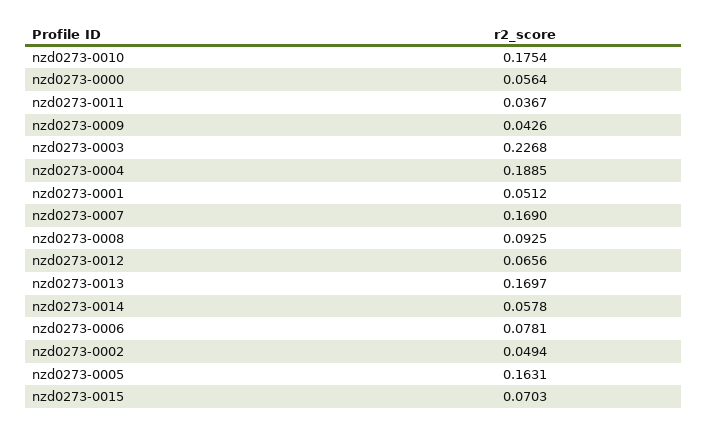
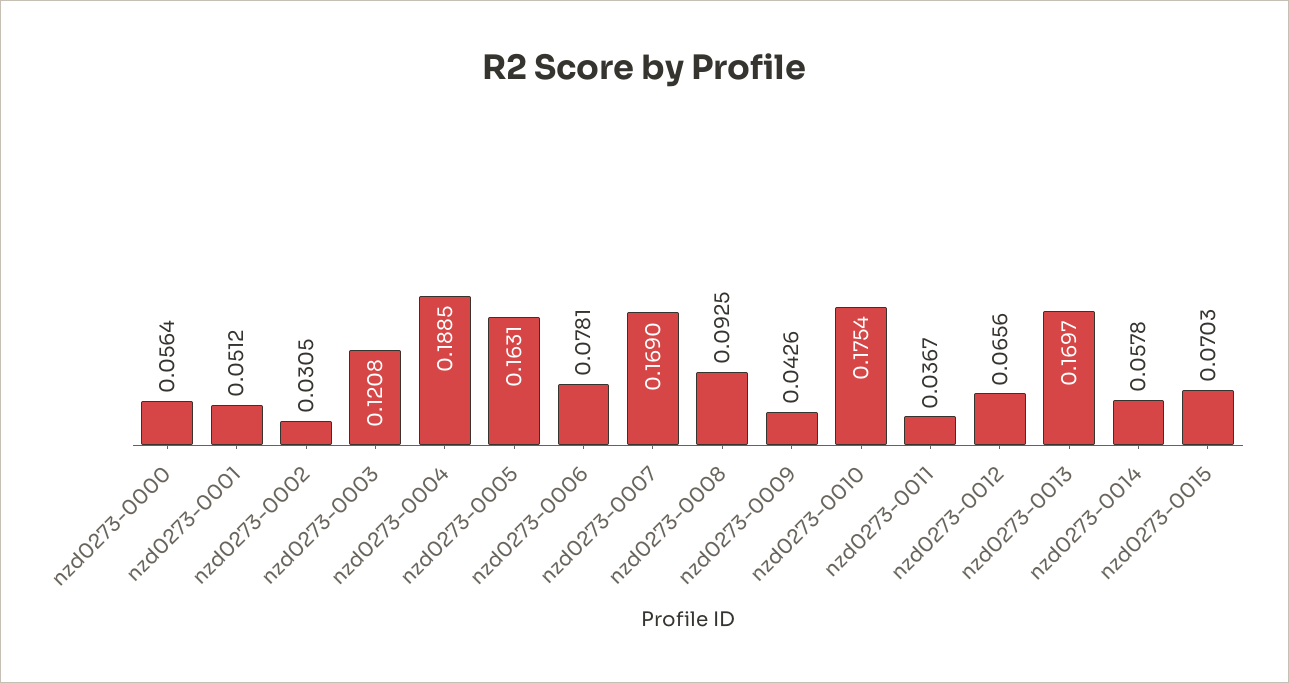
nzd0273-0003: 0.2268 -> 0.1208
nzd0273-0002: 0.0494 -> 0.0305

